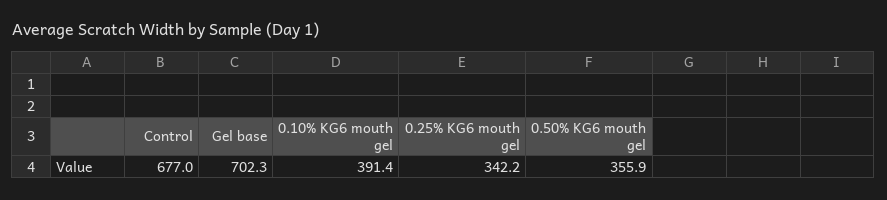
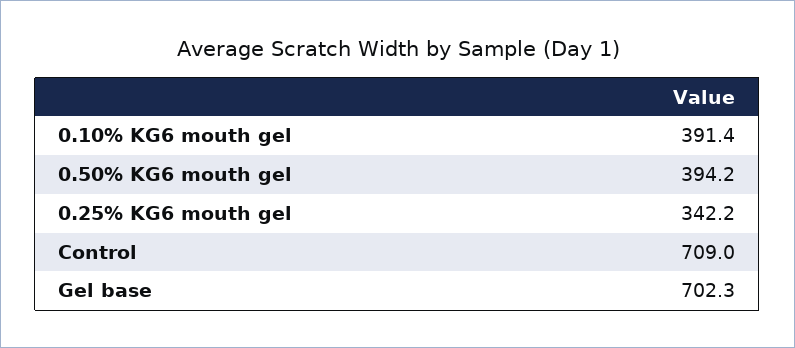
Control: 677 -> 709
0.50% KG6 mouth gel: 355.9 -> 394.2

